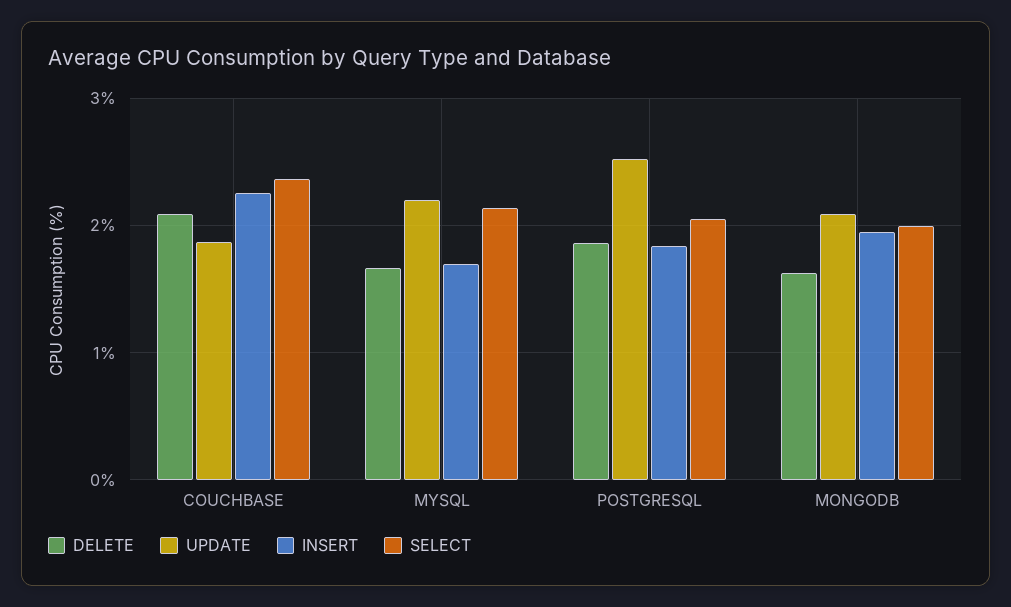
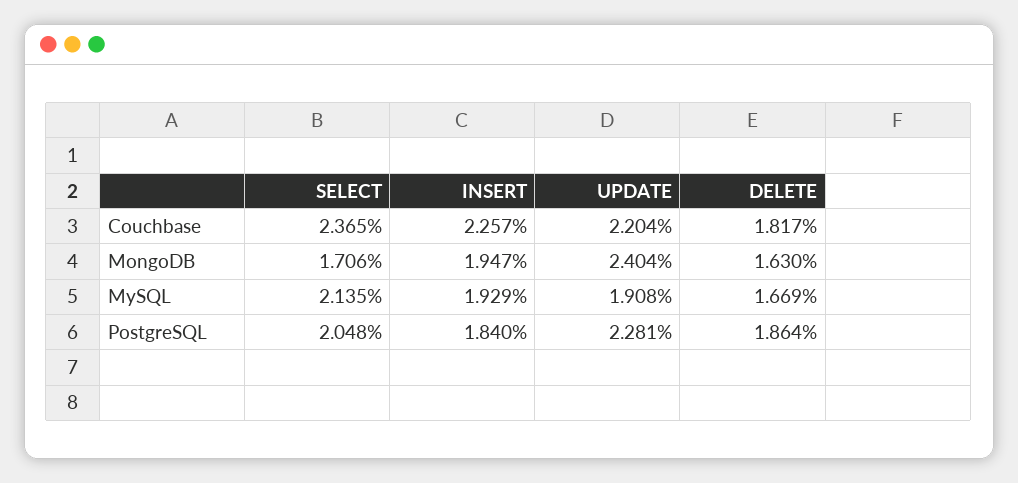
DELETE, COUCHBASE: 2.1 -> 1.817
UPDATE, COUCHBASE: 1.9 -> 2.204
UPDATE, MYSQL: 2.2 -> 1.908
INSERT, MYSQL: 1.7 -> 1.929
UPDATE, POSTGRESQL: 2.5 -> 2.281
UPDATE, MONGODB: 2.1 -> 2.404
SELECT, MONGODB: 2 -> 1.706

